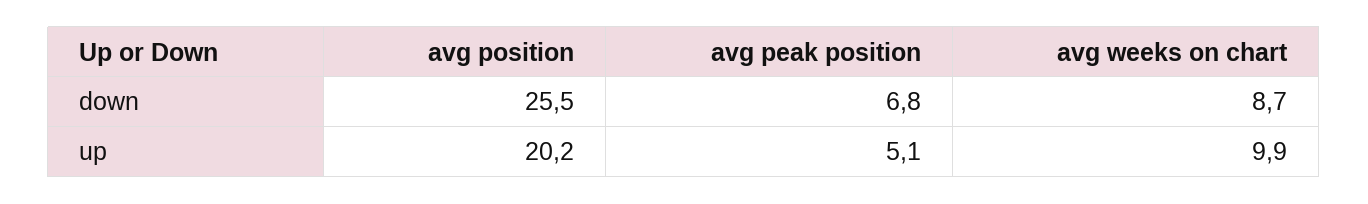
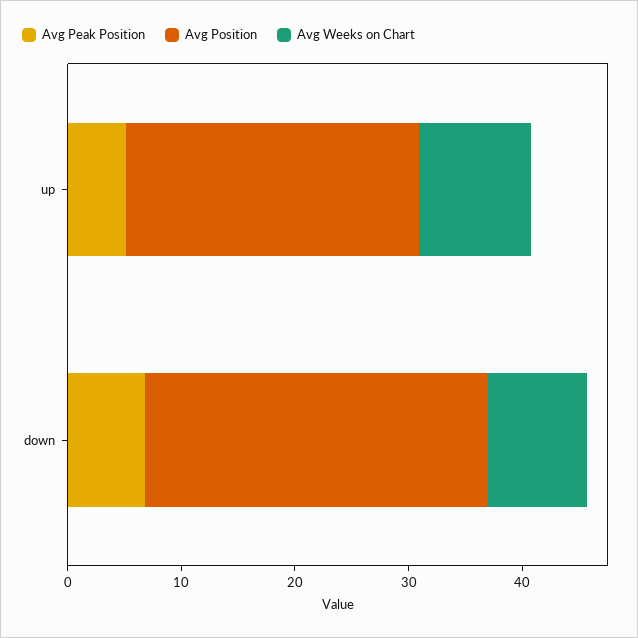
avg position, down: 25.5 -> 30
avg position, up: 20.2 -> 26

